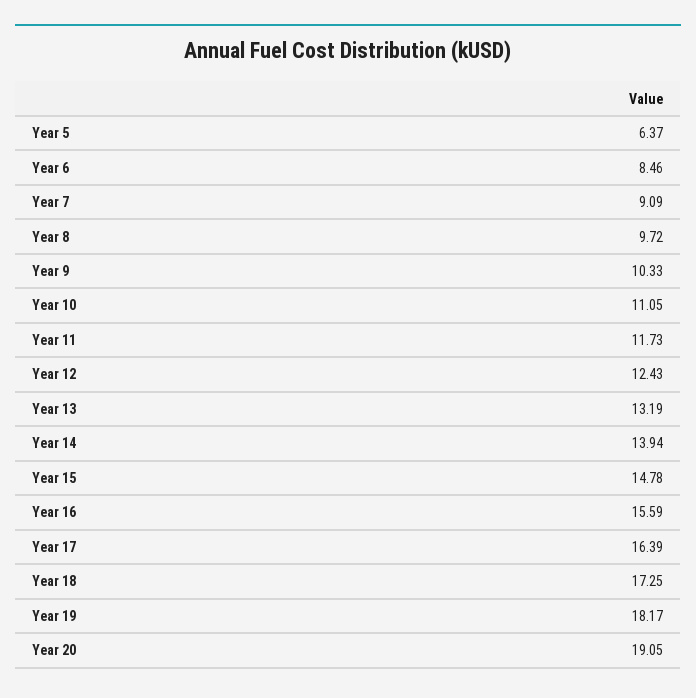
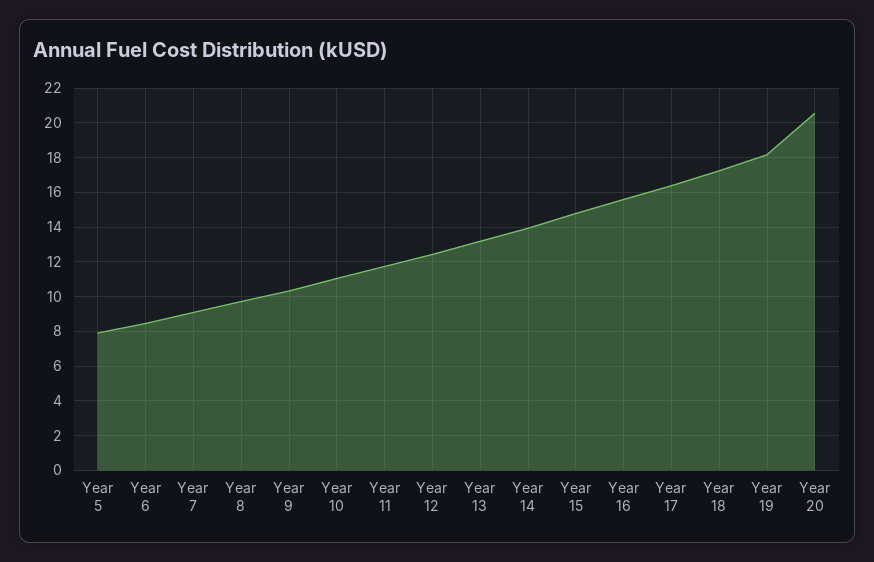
Year 5: 6.37 -> 8
Year 20: 19.05 -> 20.5

